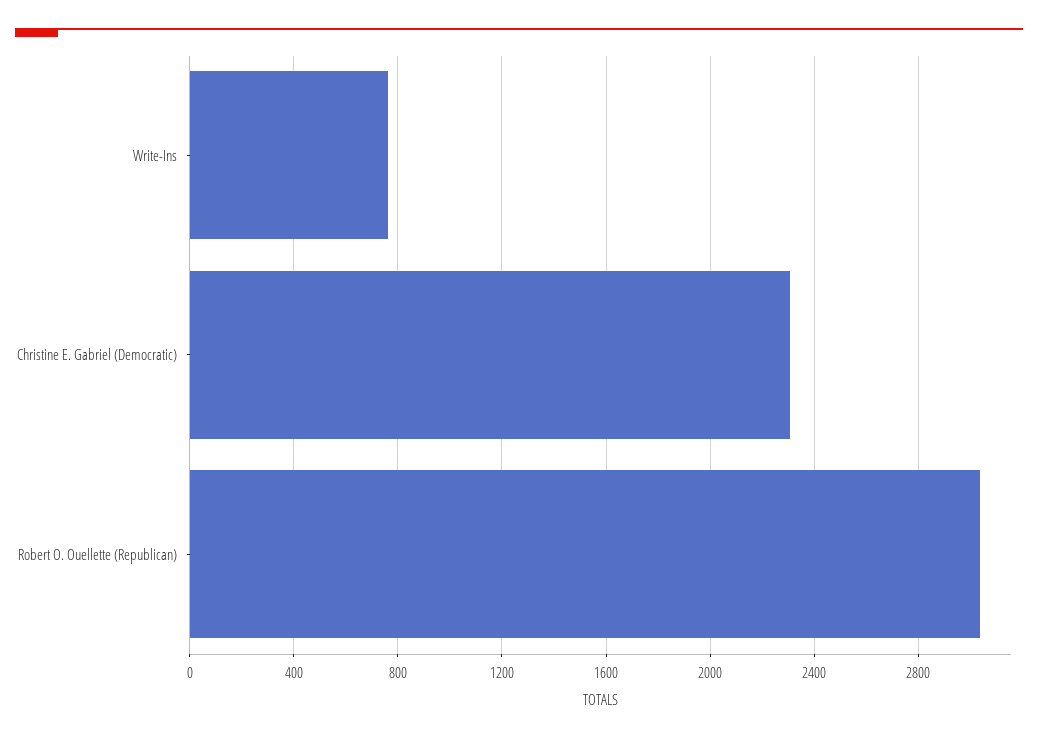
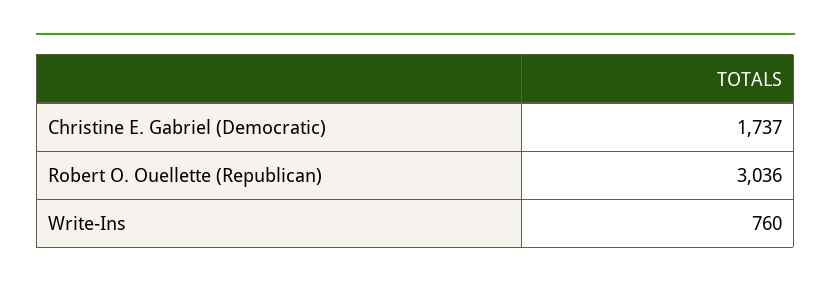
Christine E. Gabriel (Democratic): 2300 -> 1737

